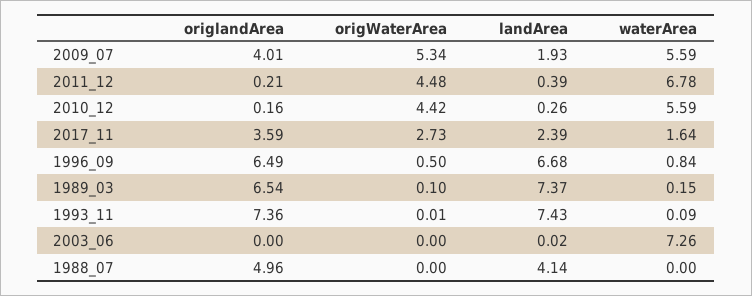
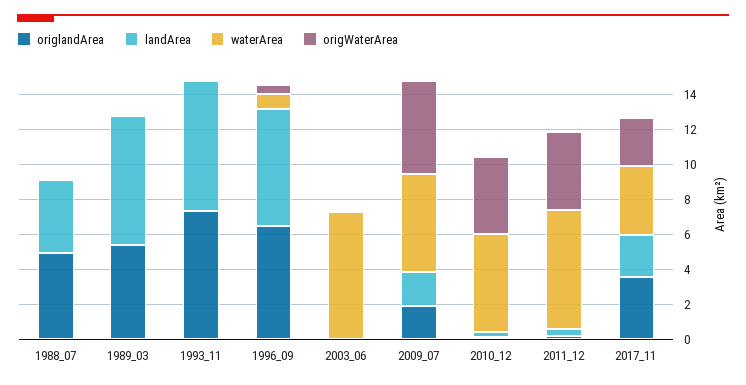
origlandArea, 2009_07: 4.01 -> 2
waterArea, 2017_11: 1.64 -> 4
origlandArea, 1989_03: 6.54 -> 5.5

